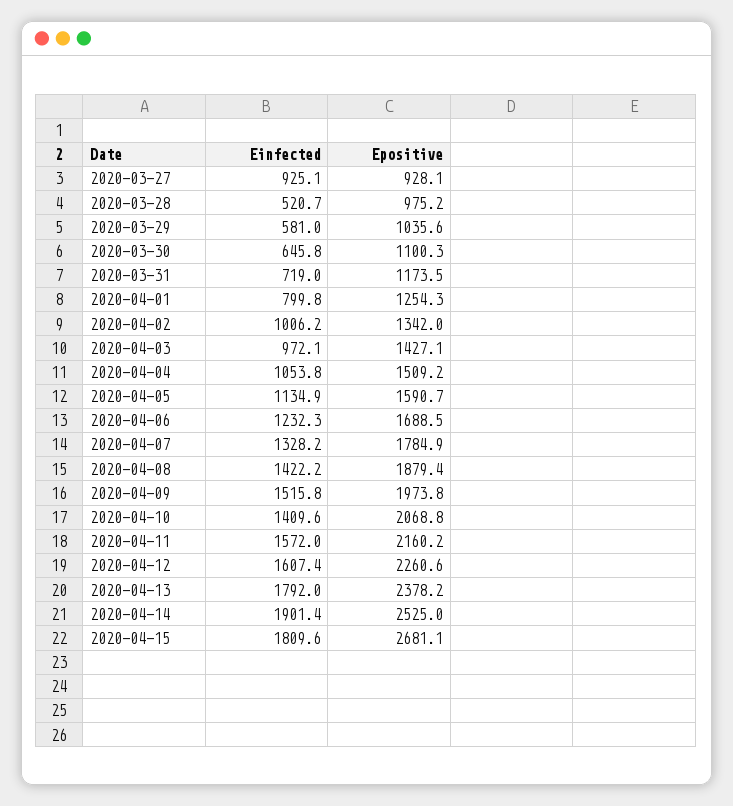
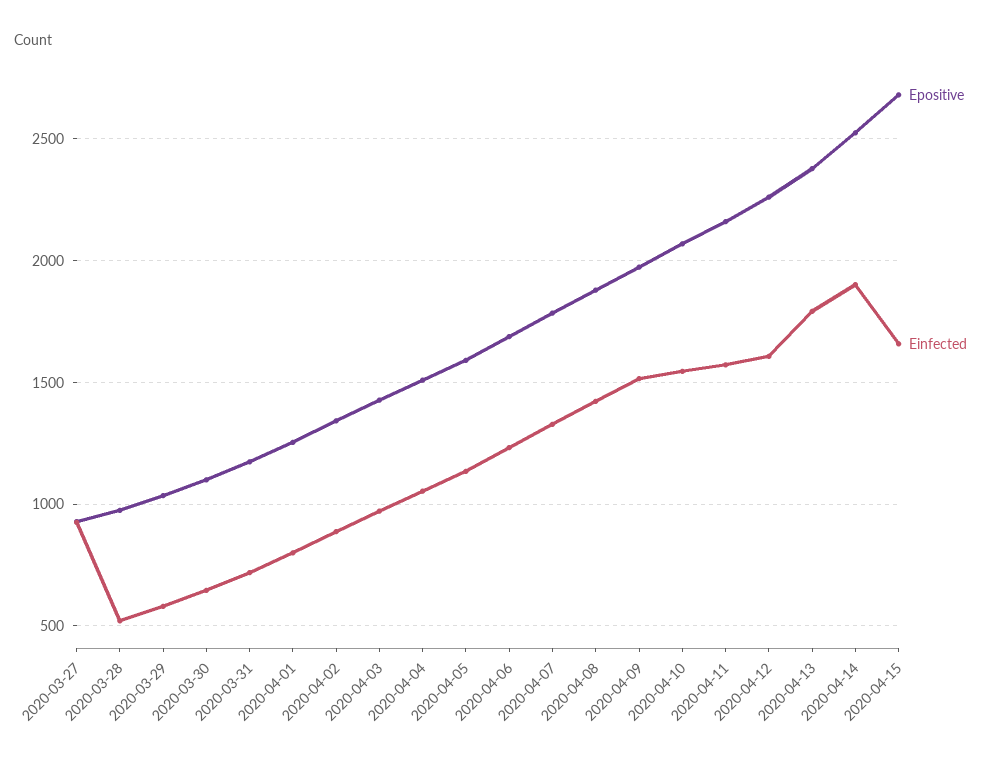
Einfected, 2020-04-02: 1006.2 -> 900
Einfected, 2020-04-10: 1409.6 -> 1550
Einfected, 2020-04-15: 1809.6 -> 1650

